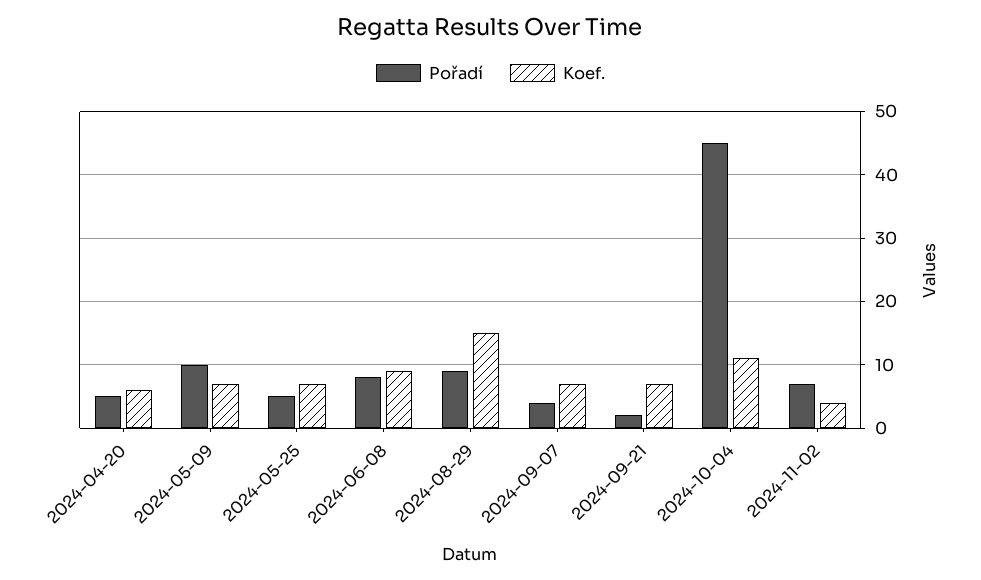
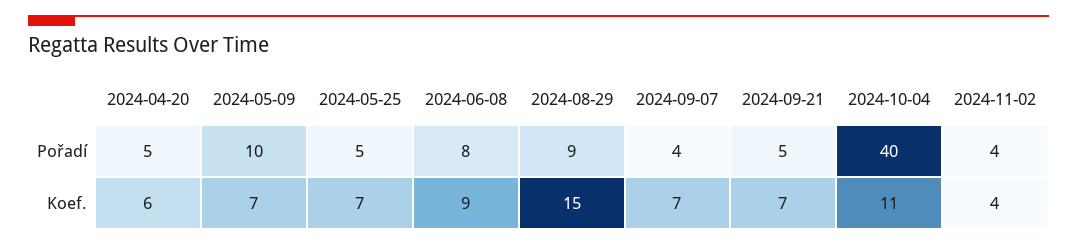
Pořadí, 2024-09-21: 2 -> 5
Pořadí, 2024-10-04: 45 -> 40
Pořadí, 2024-11-02: 7 -> 4

